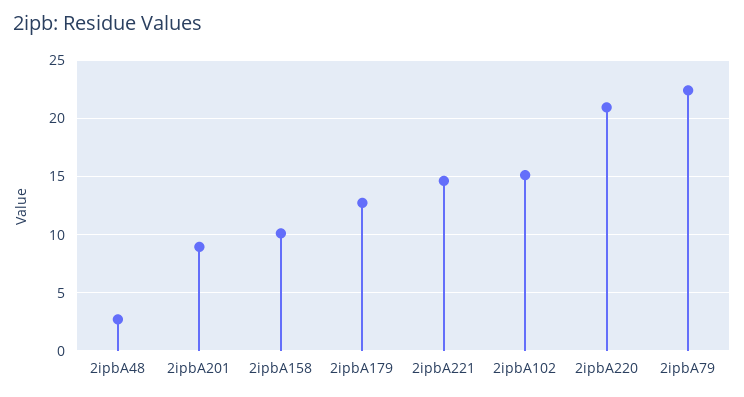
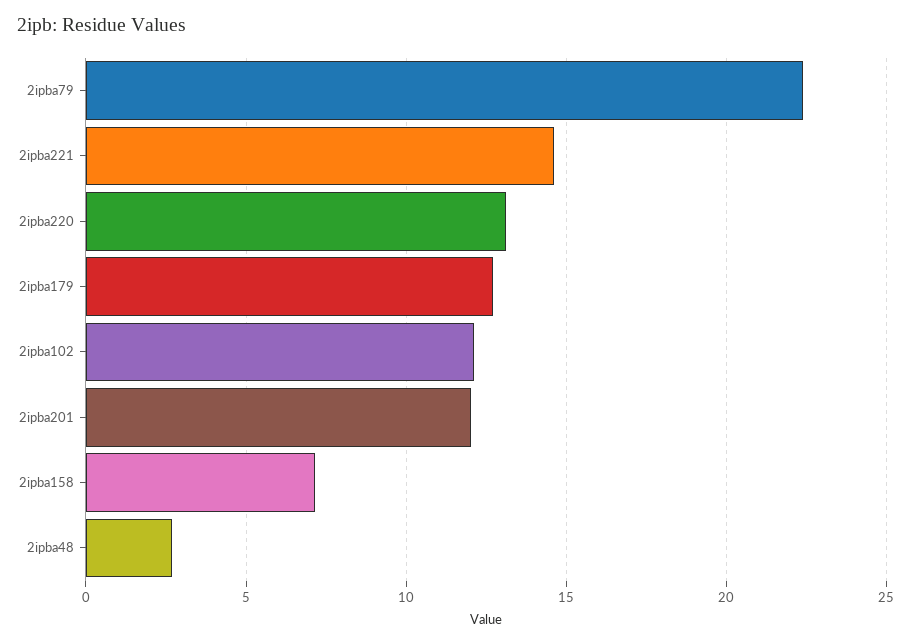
2ipbA201: 9 -> 12
2ipbA158: 10 -> 7
2ipbA102: 15 -> 12
2ipbA220: 21 -> 13

